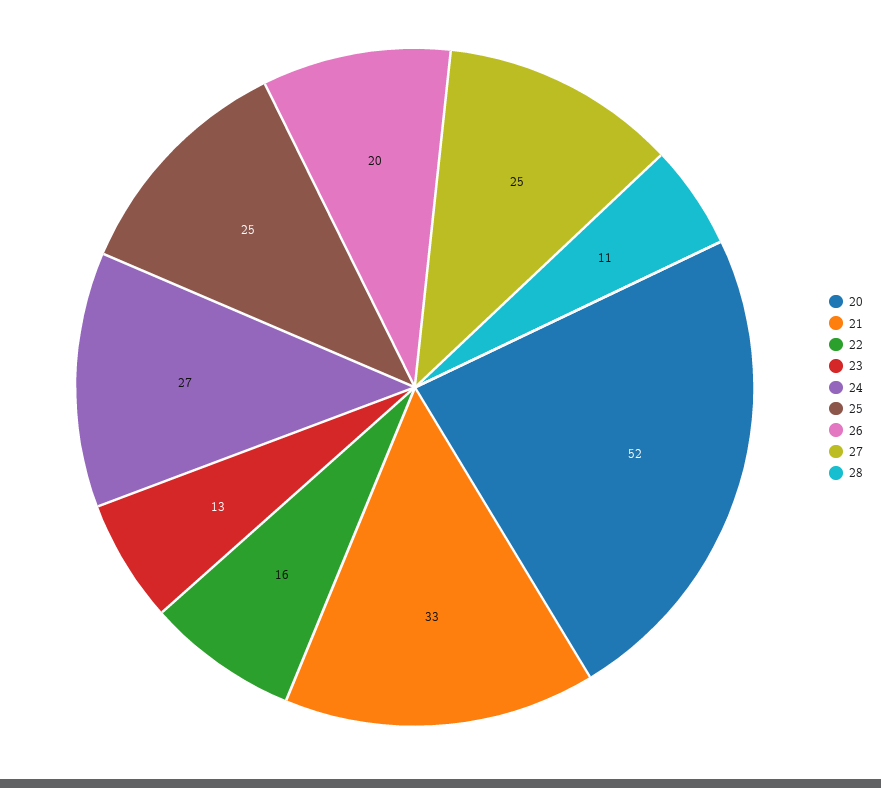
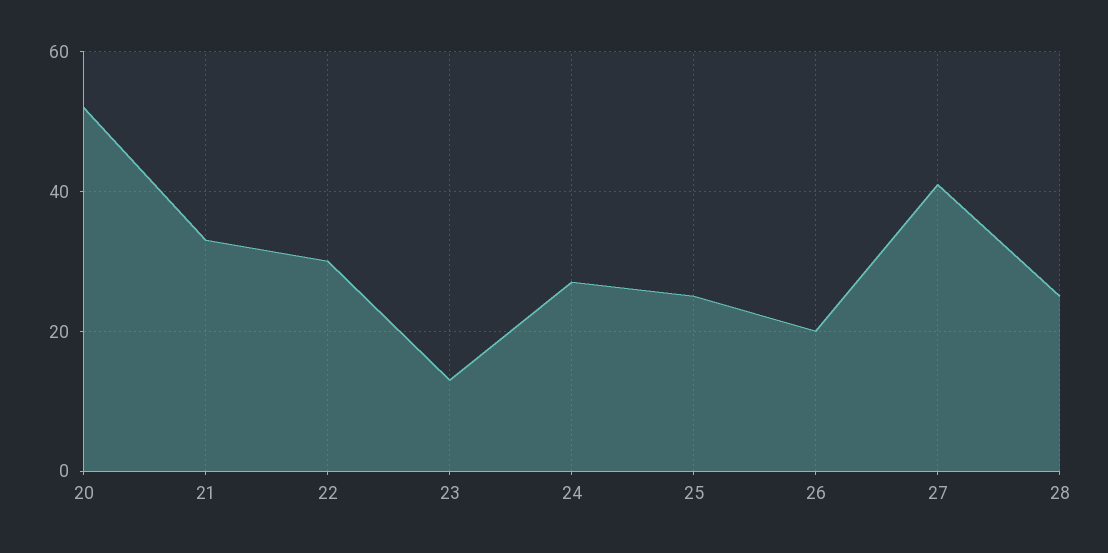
22: 16 -> 30
27: 25 -> 40
28: 11 -> 25

